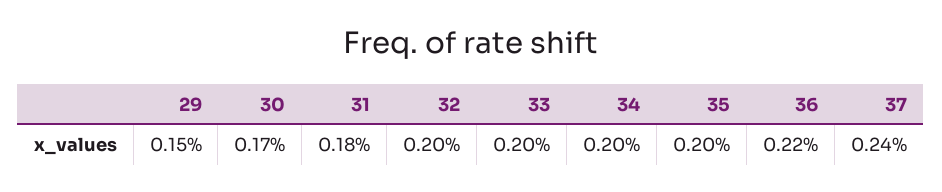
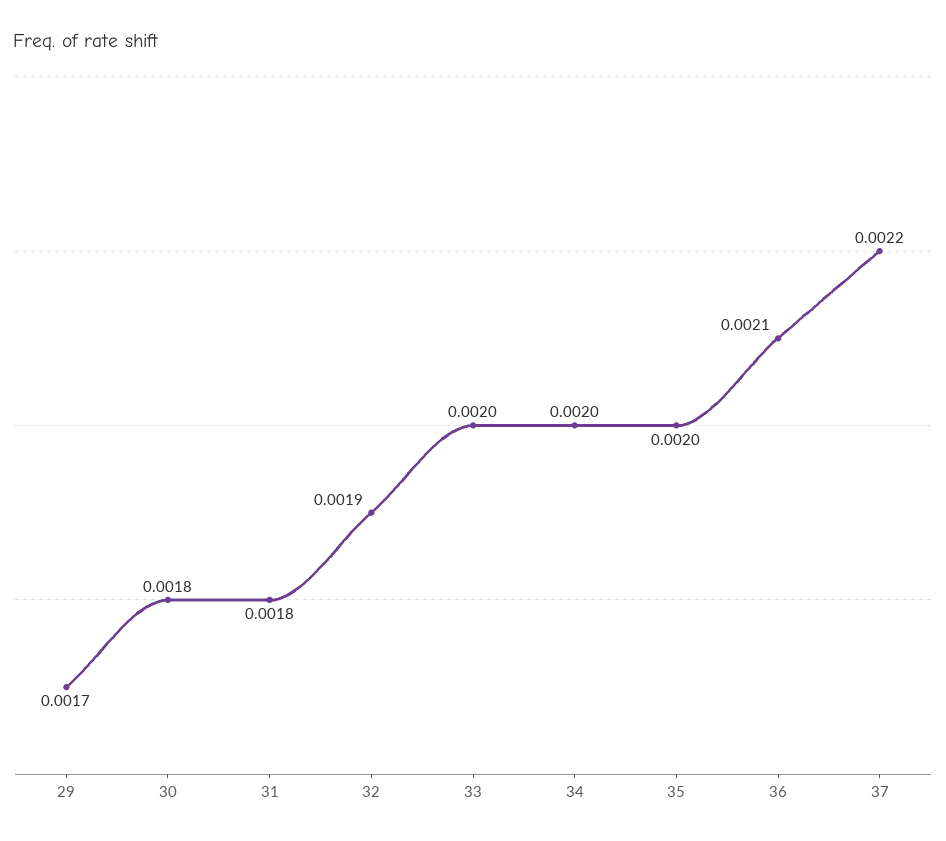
29: 0.0015 -> 0.0017
30: 0.0017 -> 0.0018
32: 0.002 -> 0.0019
36: 0.0022 -> 0.0021
37: 0.0024 -> 0.0022

